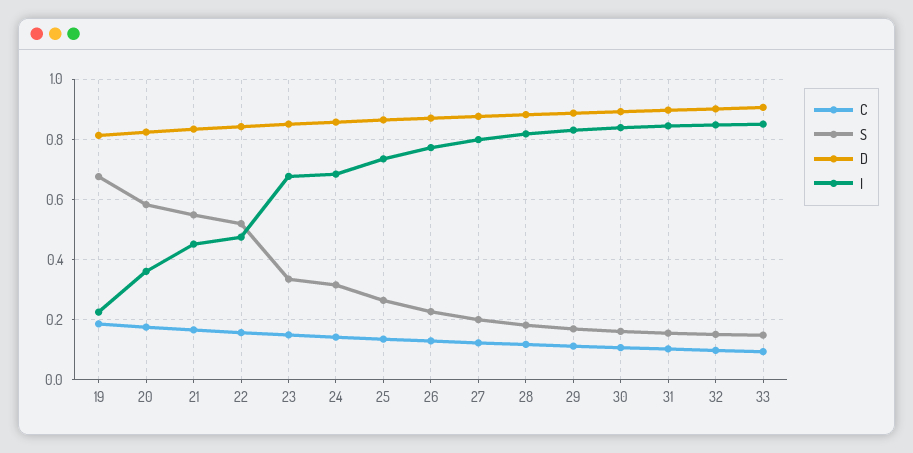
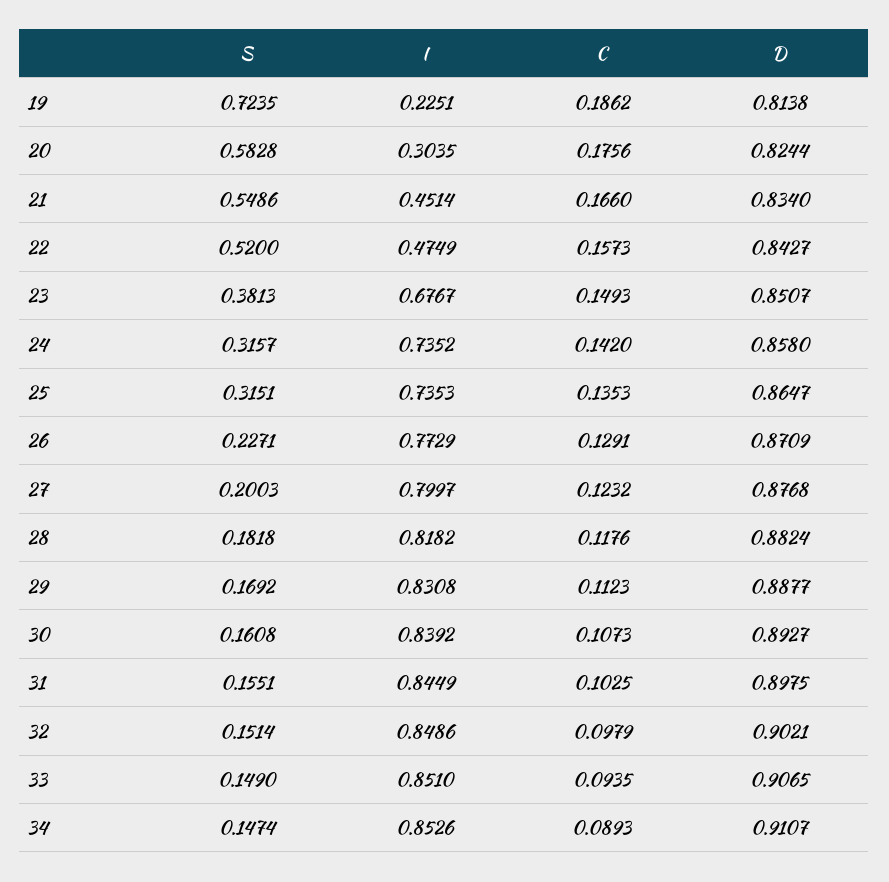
S, 19: 0.68 -> 0.7235
I, 20: 0.36 -> 0.3035
S, 23: 0.34 -> 0.3813
I, 24: 0.68 -> 0.7352
S, 25: 0.26 -> 0.3151
S, 34: none -> 0.1474
I, 34: none -> 0.8526
C, 34: none -> 0.0893
D, 34: none -> 0.9107

